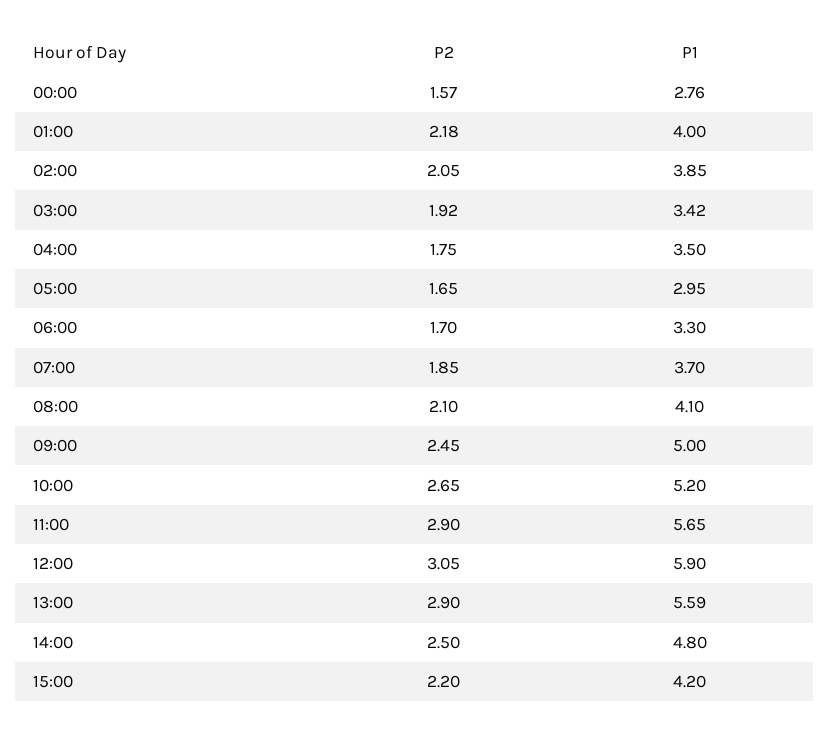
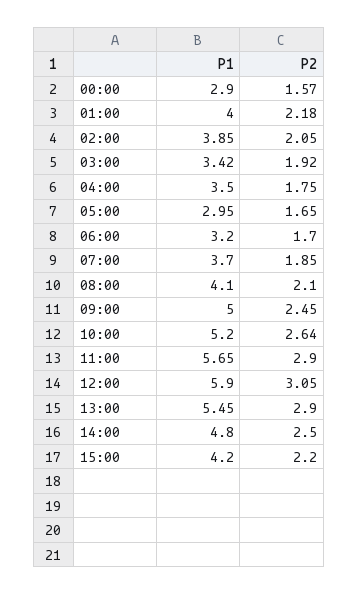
P1, 00:00: 2.76 -> 2.9
P1, 06:00: 3.3 -> 3.2
P2, 10:00: 2.65 -> 2.64
P1, 13:00: 5.59 -> 5.45

